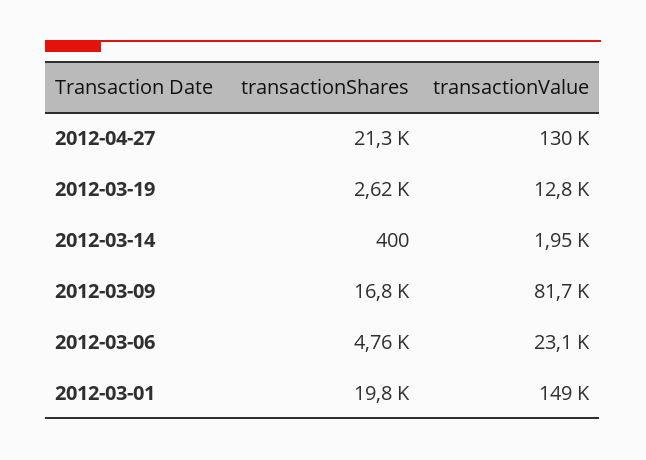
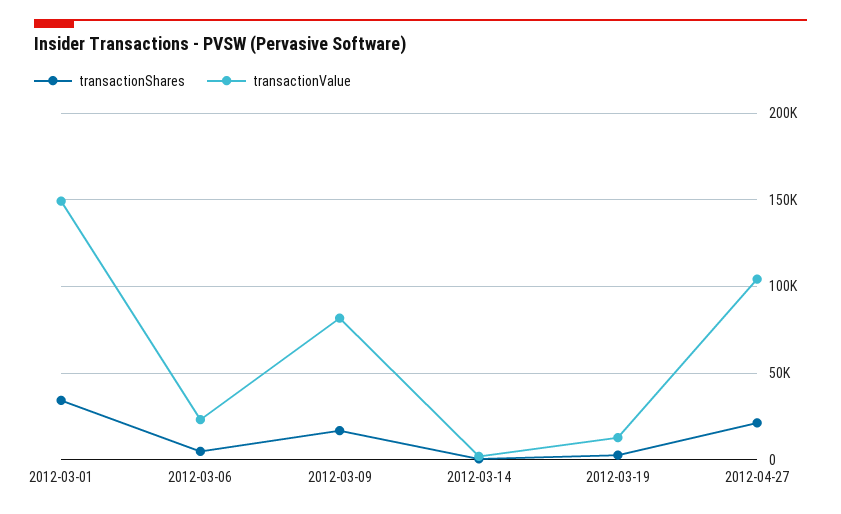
transactionValue, 2012-04-27: 130000 -> 105000
transactionShares, 2012-03-01: 19800 -> 35000

